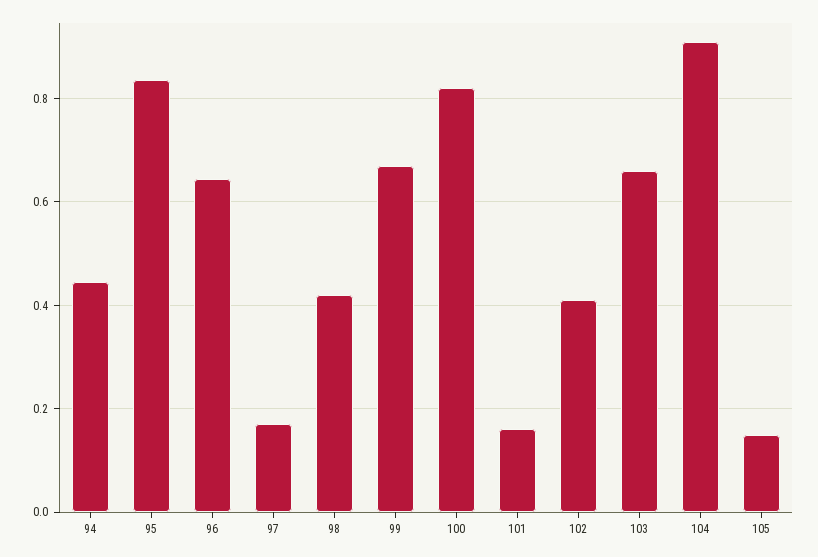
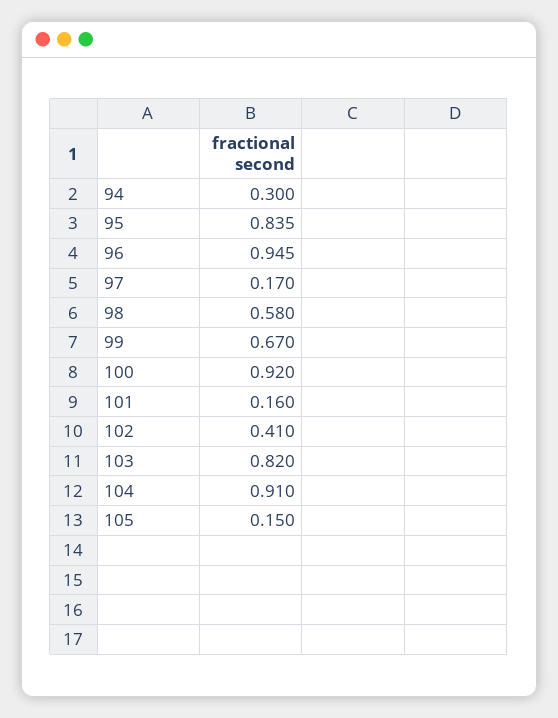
94: 0.44 -> 0.3
96: 0.64 -> 0.945
98: 0.42 -> 0.58
100: 0.82 -> 0.92
103: 0.66 -> 0.82

